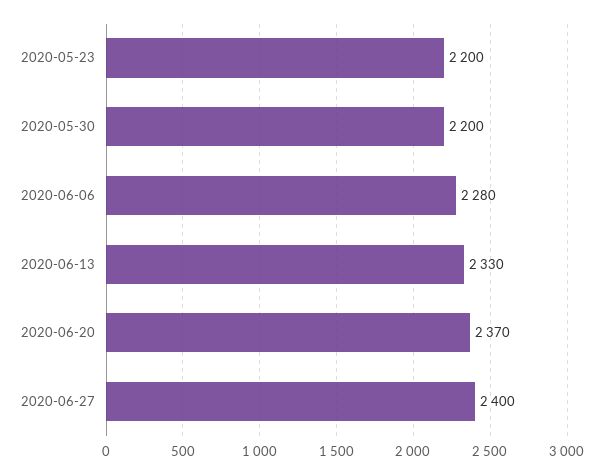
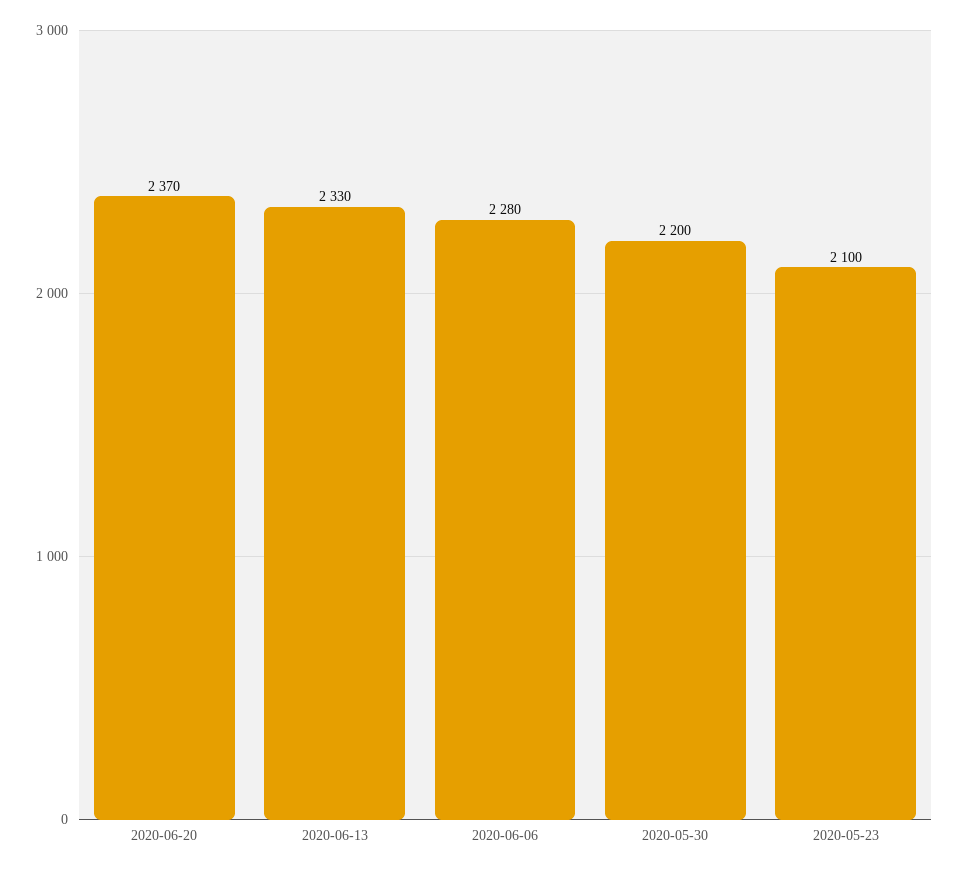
2020-05-23: 2200 -> 2100
2020-06-27: 2400 -> none

